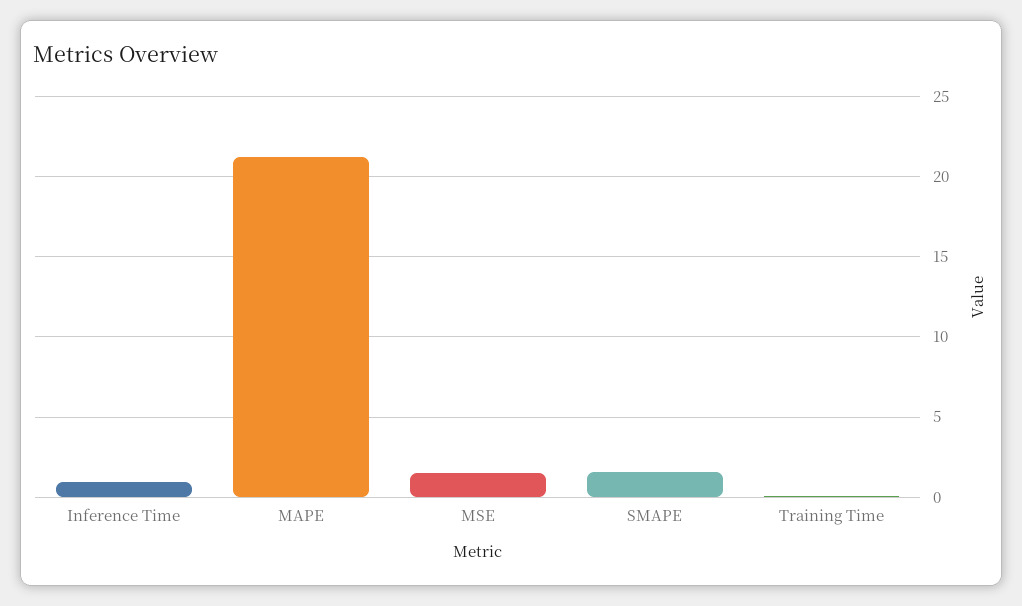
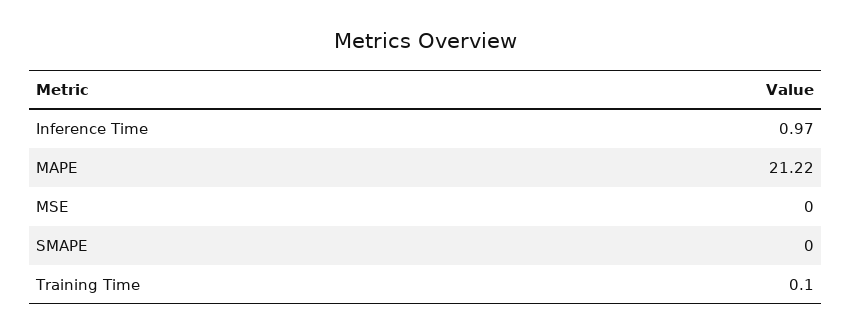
MSE: 1.5 -> 0
SMAPE: 1.5 -> 0

